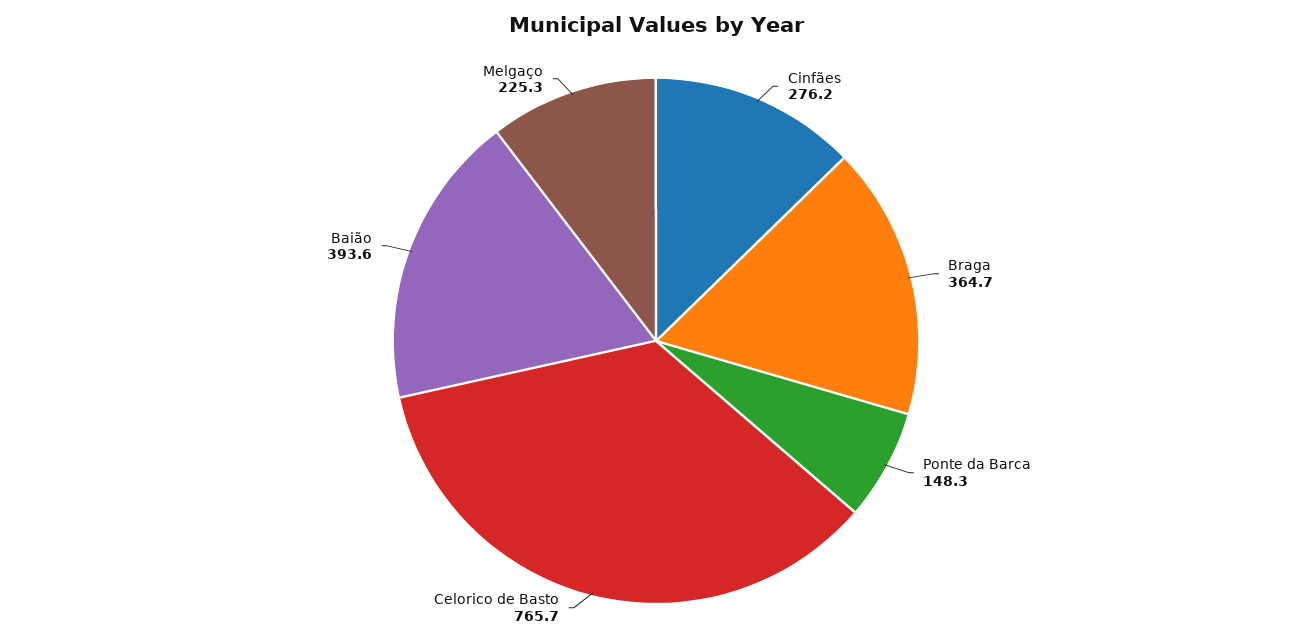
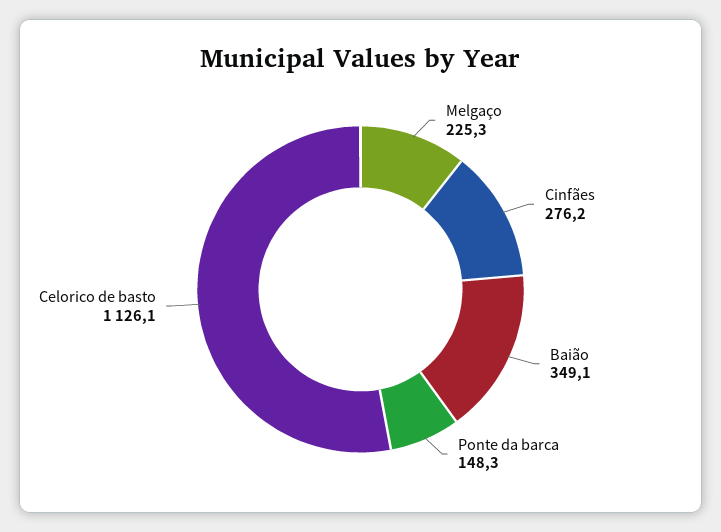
Braga: 364.7 -> none
Celorico de Basto: 765.7 -> 1126.1
Baião: 393.6 -> 349.1

